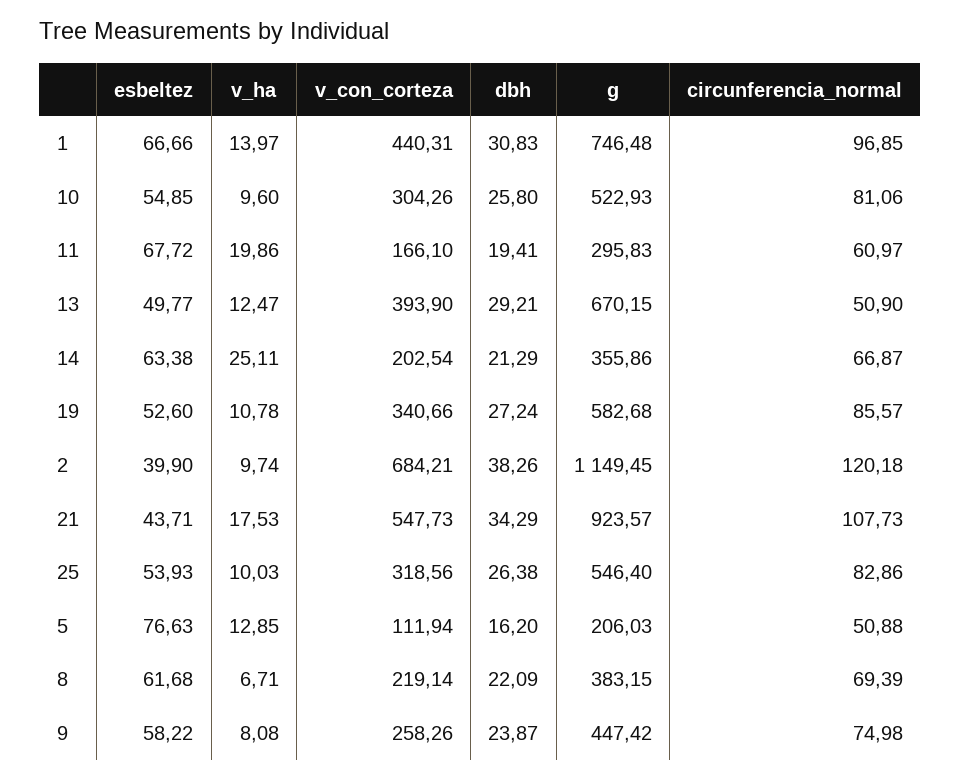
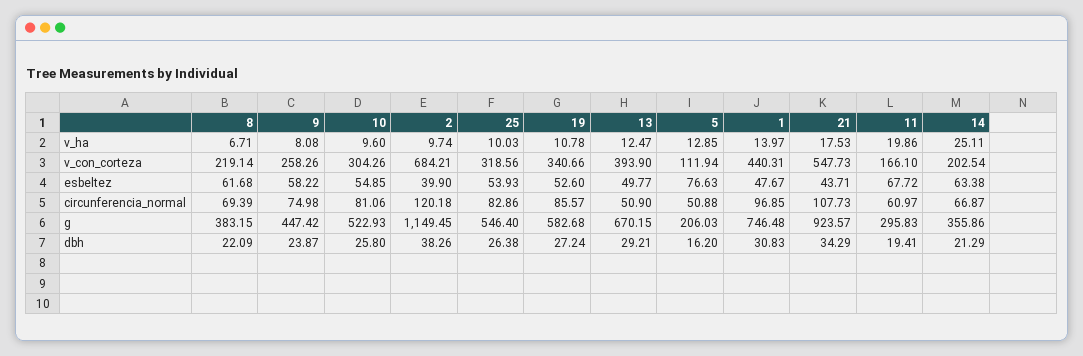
esbeltez, 1: 66.66 -> 47.67

